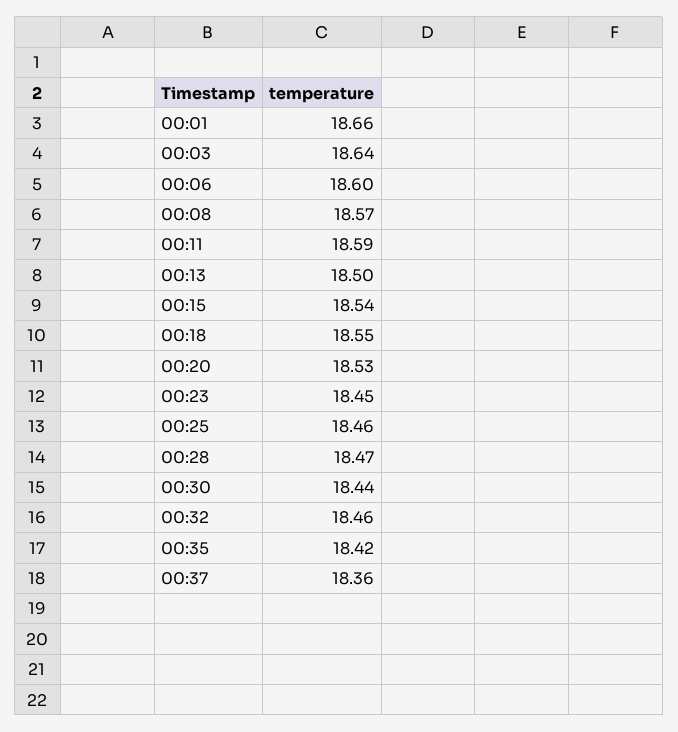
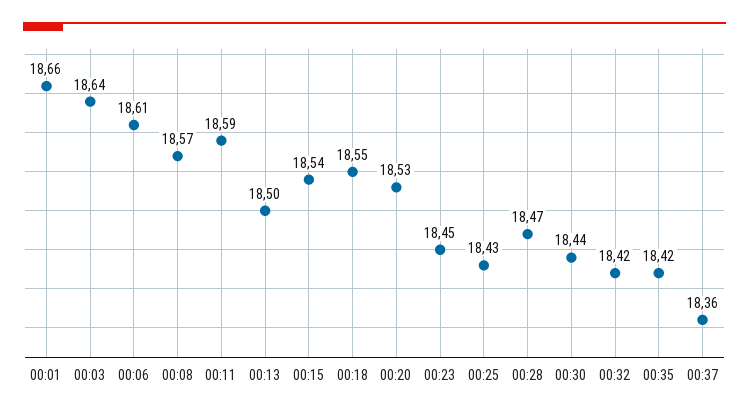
00:06: 18.6 -> 18.61
00:25: 18.46 -> 18.43
00:32: 18.46 -> 18.42

